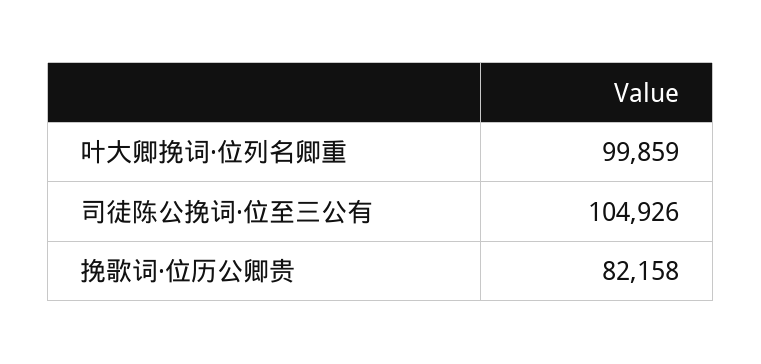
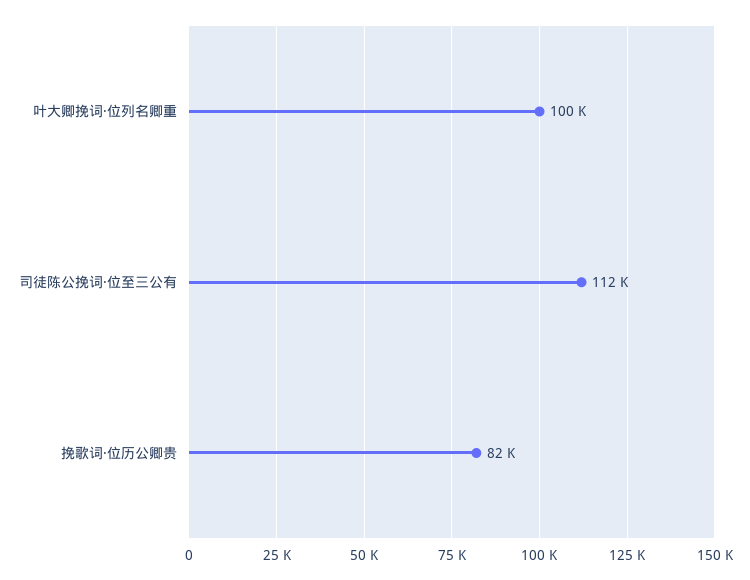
司徒陈公挽词·位至三公有: 104926 -> 112000

